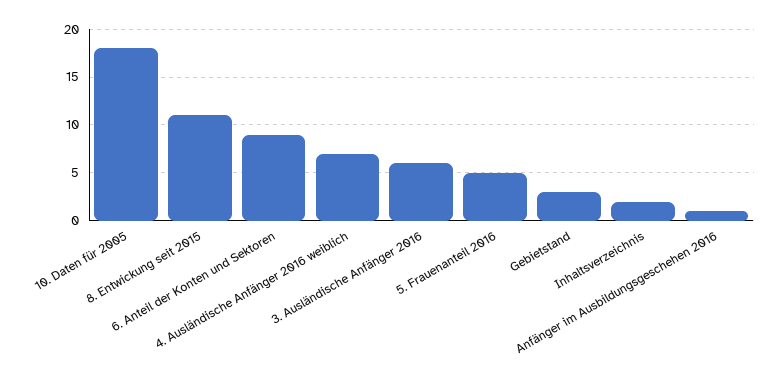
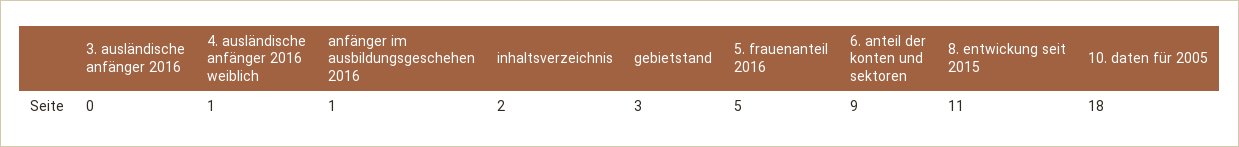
4. Ausländische Anfänger 2016 weiblich: 7 -> 1
3. Ausländische Anfänger 2016: 6 -> 0

